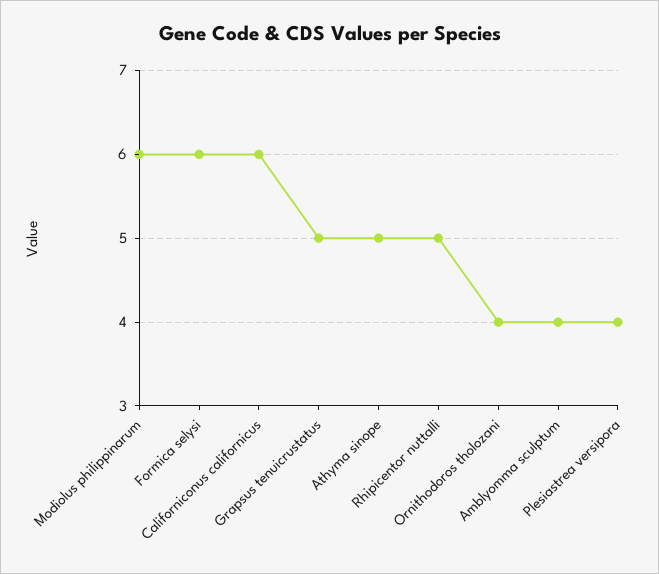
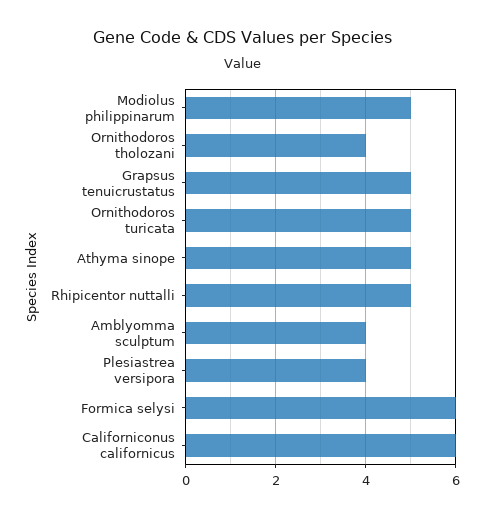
Modiolus philippinarum: 6 -> 5
Ornithodoros turicata: none -> 5

